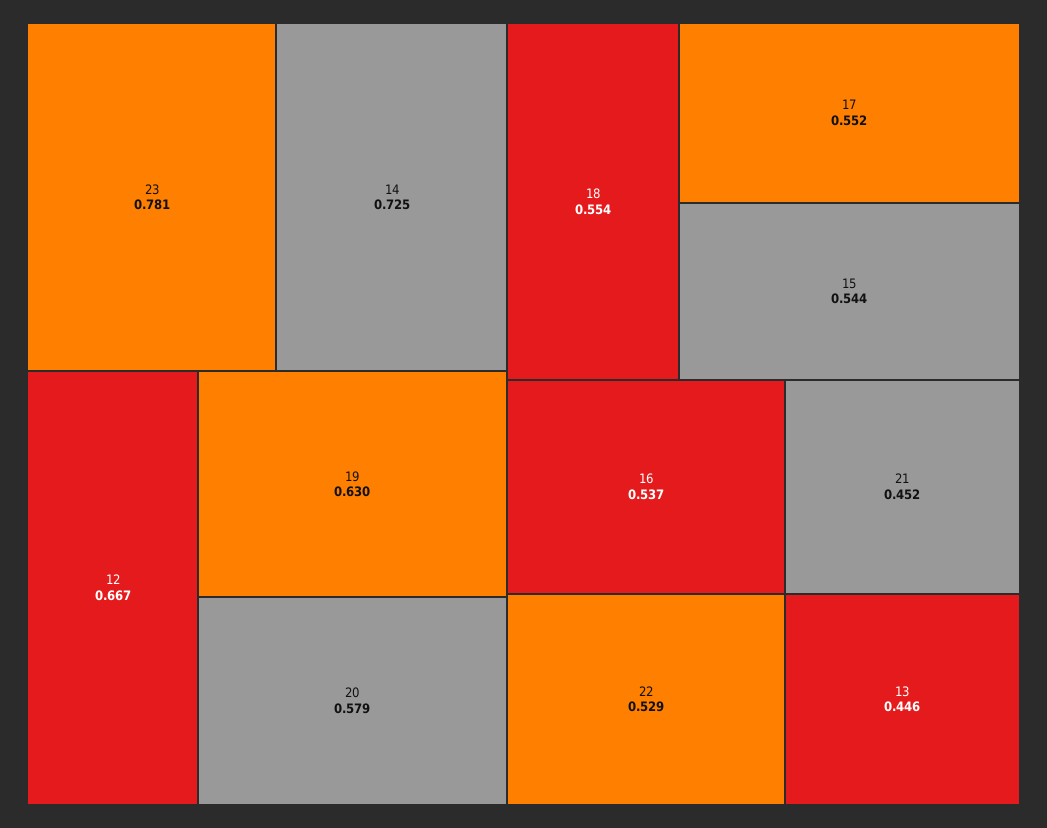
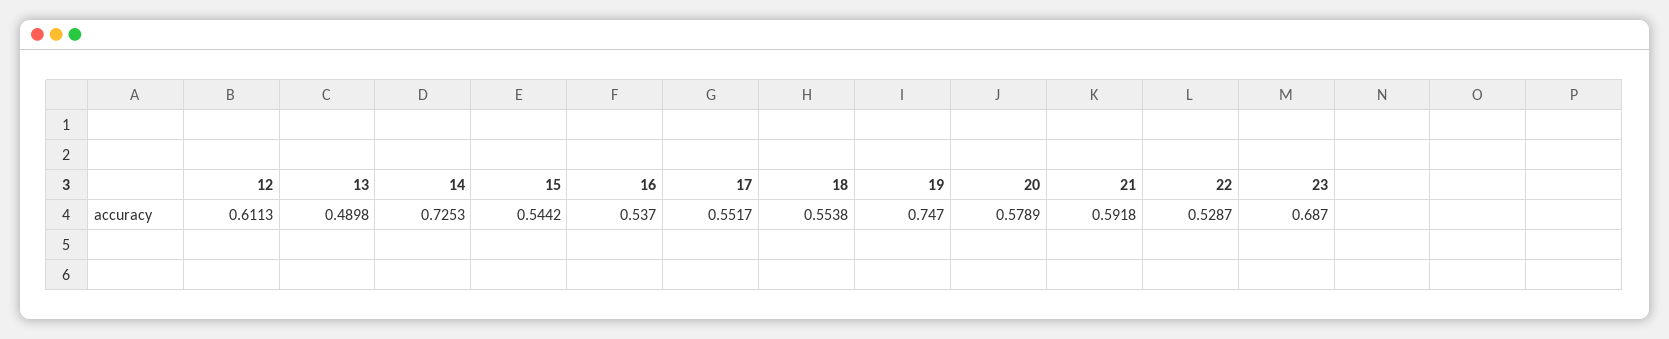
23: 0.781 -> 0.687
12: 0.667 -> 0.6113
19: 0.63 -> 0.747
21: 0.452 -> 0.5918
13: 0.446 -> 0.4898

